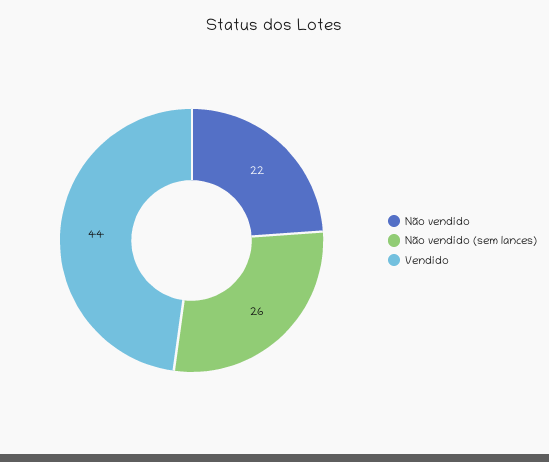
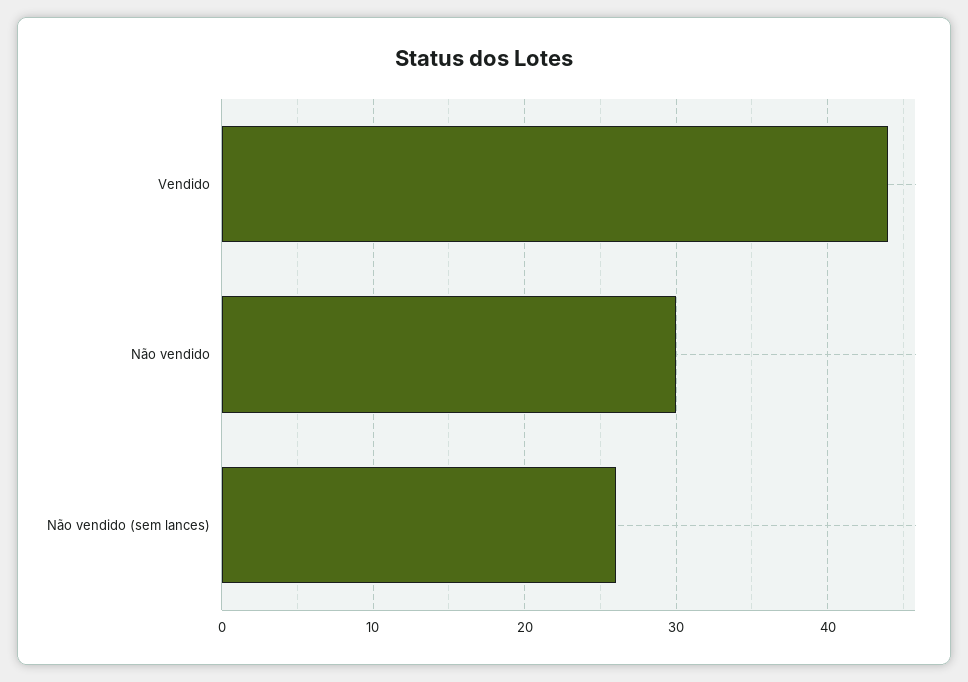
Não vendido: 22 -> 30

